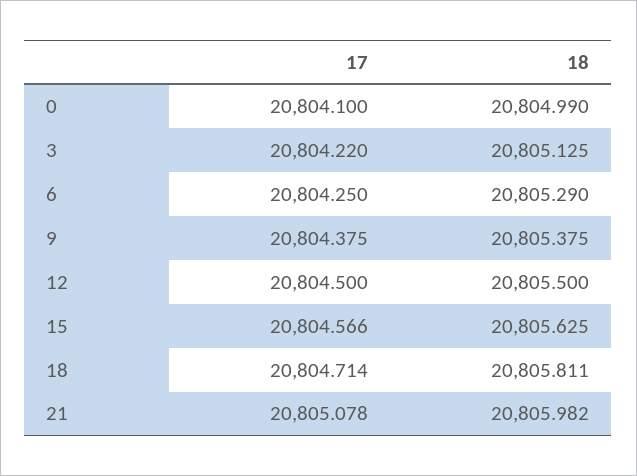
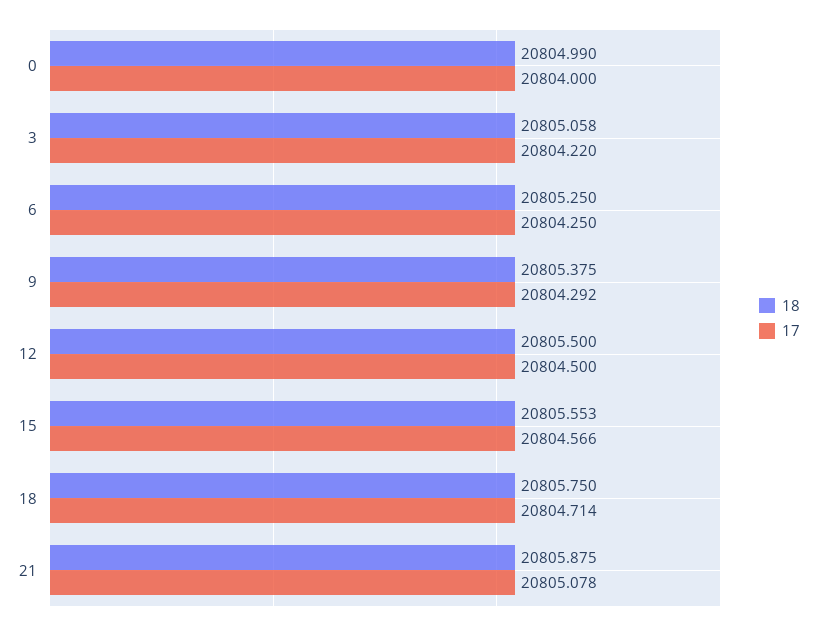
17, 0: 20804.1 -> 20804
18, 3: 20805.125 -> 20805.058
18, 6: 20805.29 -> 20805.25
17, 9: 20804.375 -> 20804.292
18, 15: 20805.625 -> 20805.553
18, 18: 20805.811 -> 20805.75
18, 21: 20805.982 -> 20805.875

